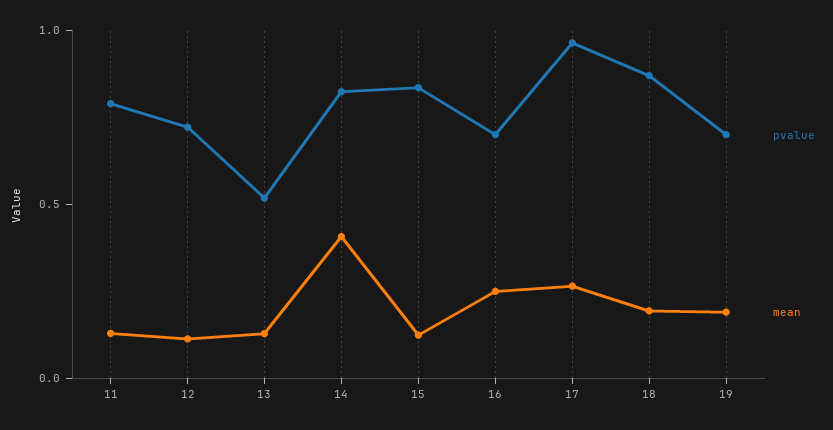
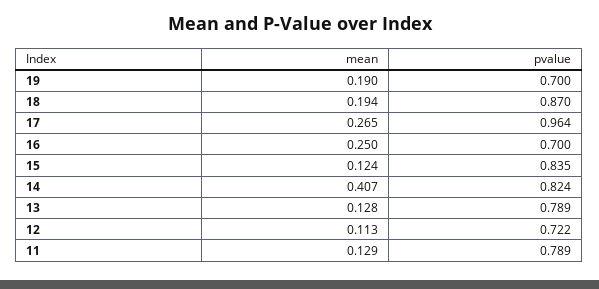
pvalue, 13: 0.5 -> 0.789

